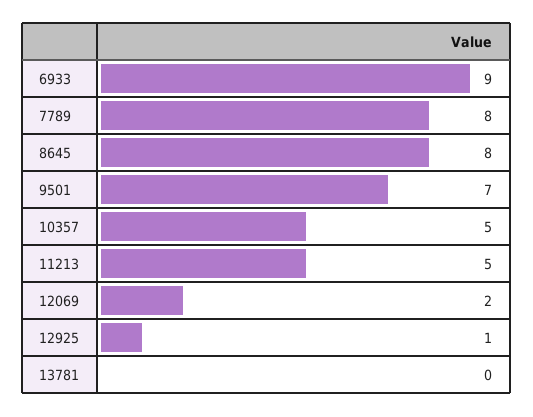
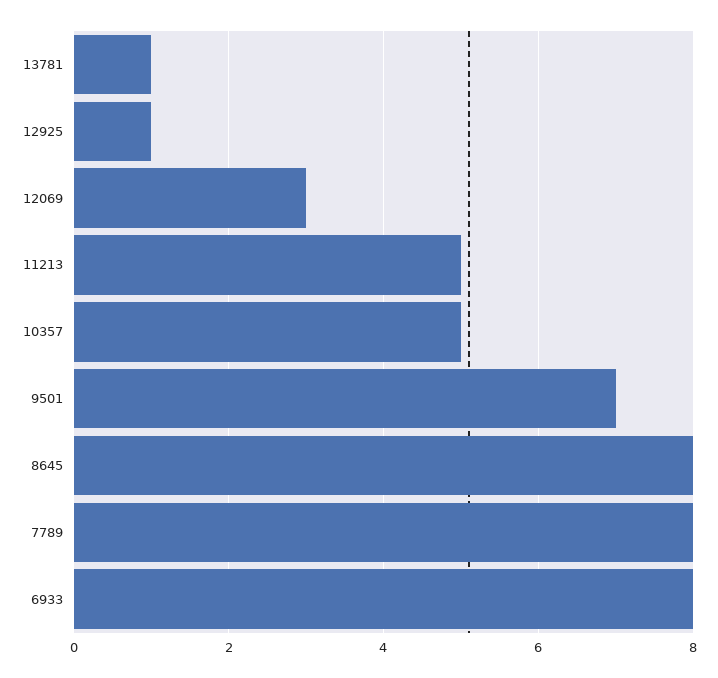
6933: 9 -> 8
12069: 2 -> 3
13781: 0 -> 1

